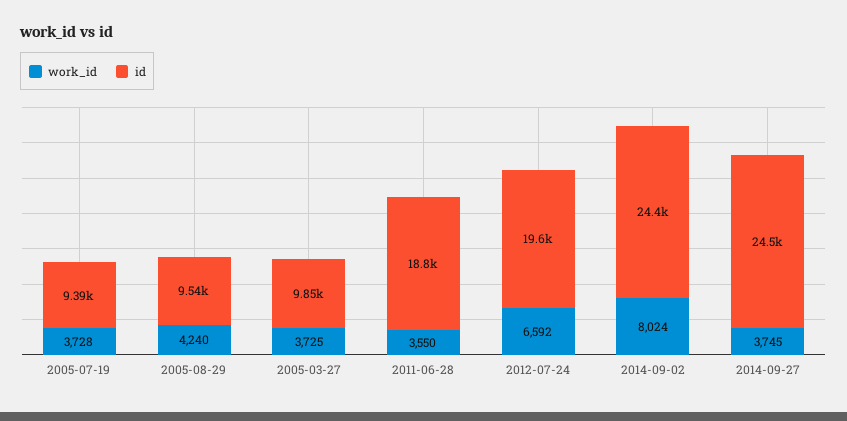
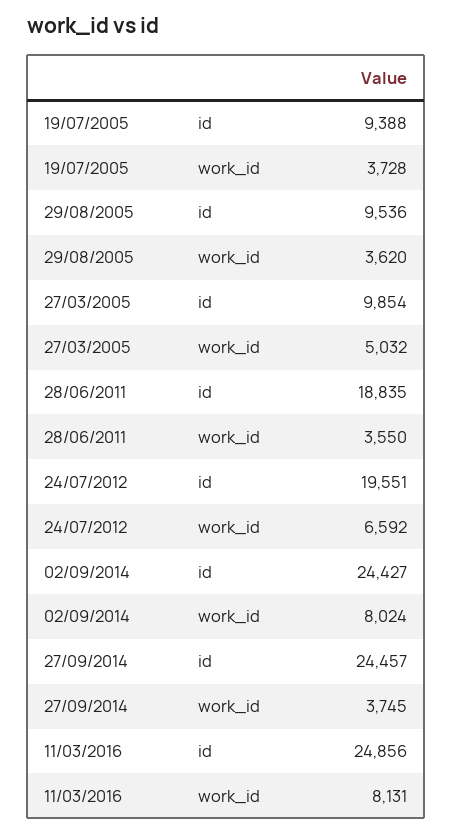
work_id, 2005-08-29: 4240 -> 3620
work_id, 2005-03-27: 3725 -> 5032
id, 11/03/2016: none -> 24856
work_id, 11/03/2016: none -> 8131

